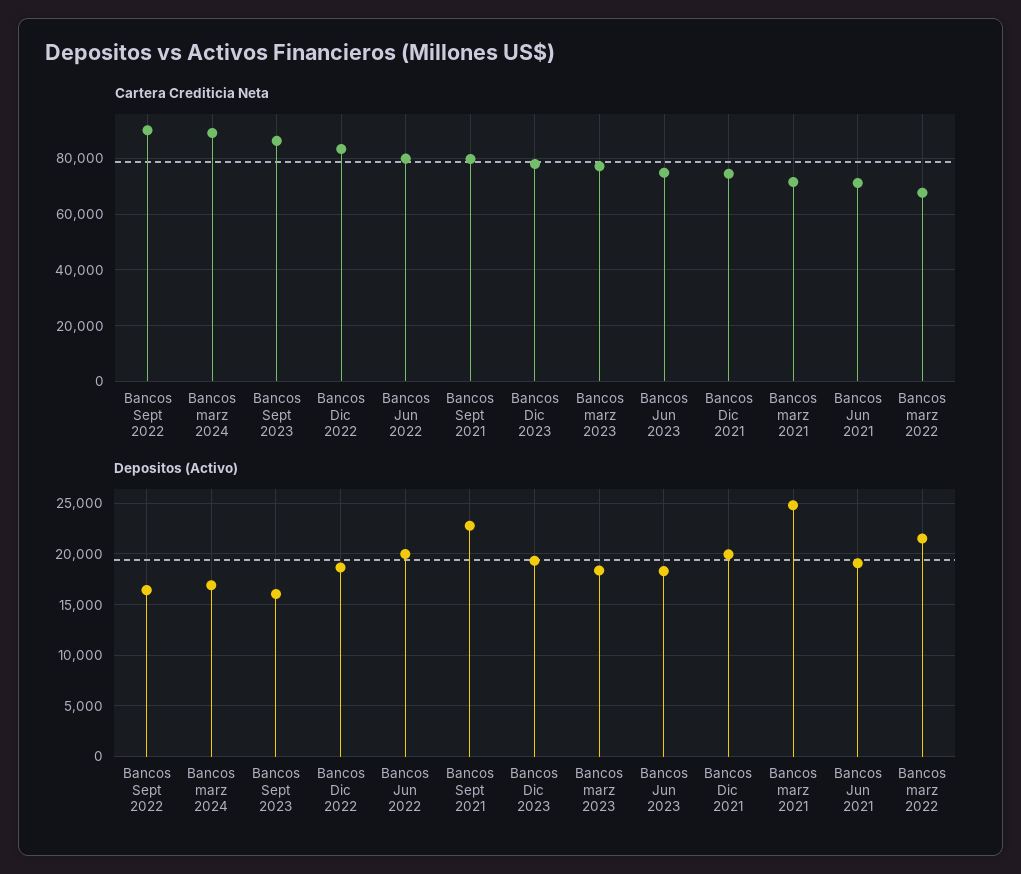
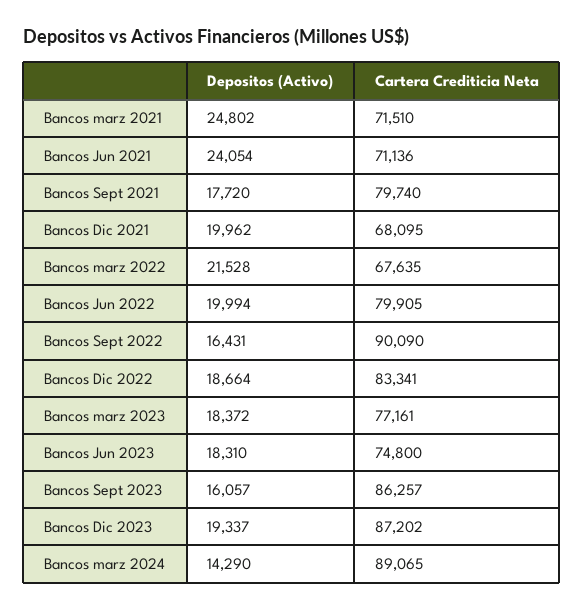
Cartera Crediticia Neta, Bancos Dic 2023: 77500 -> 87202
Cartera Crediticia Neta, Bancos Dic 2021: 75000 -> 68095
Depositos (Activo), Bancos marz 2024: 17000 -> 14290
Depositos (Activo), Bancos Sept 2021: 23000 -> 17720
Depositos (Activo), Bancos Jun 2021: 19000 -> 24054

